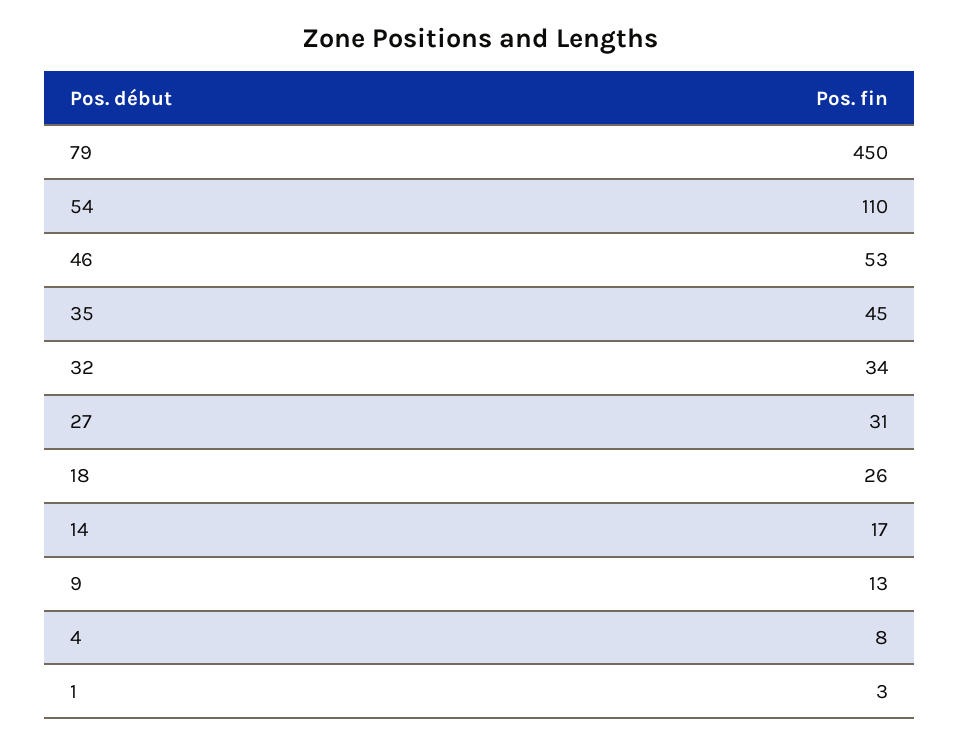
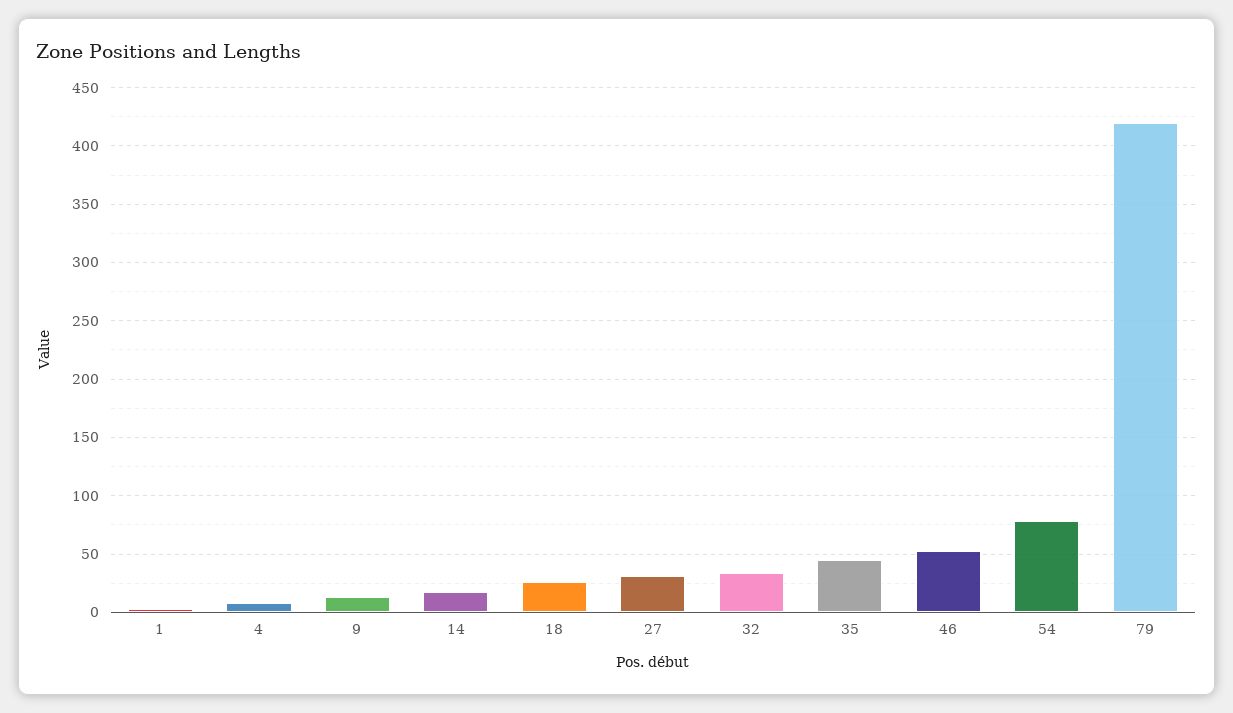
79: 450 -> 420
54: 110 -> 80

